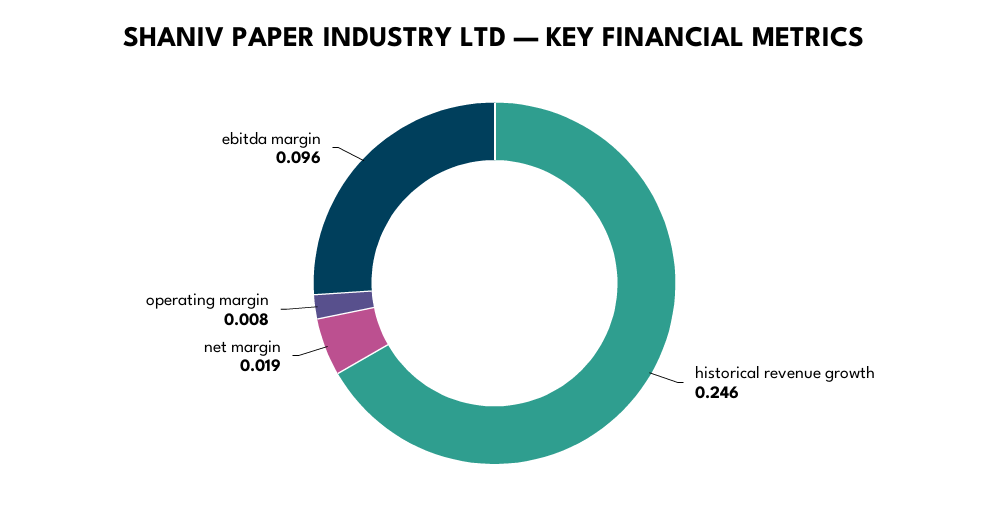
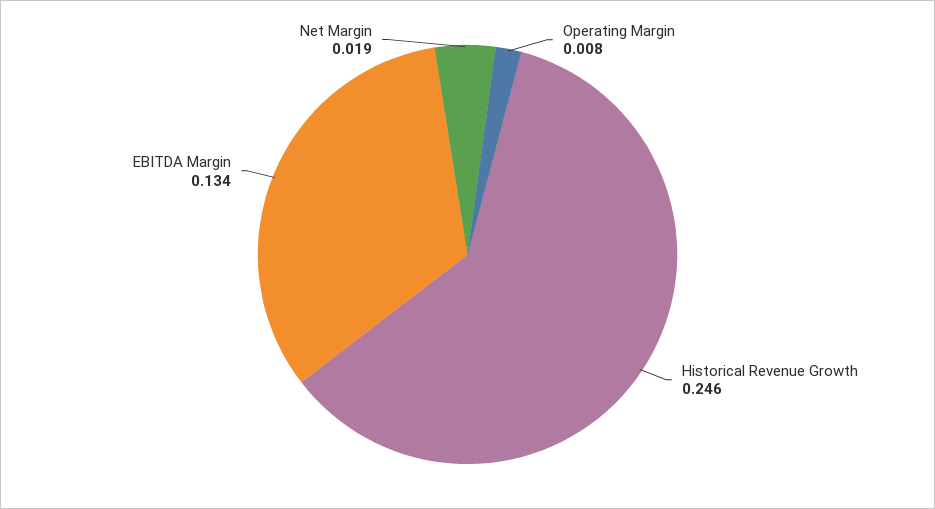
ebitda margin: 0.096 -> 0.134

